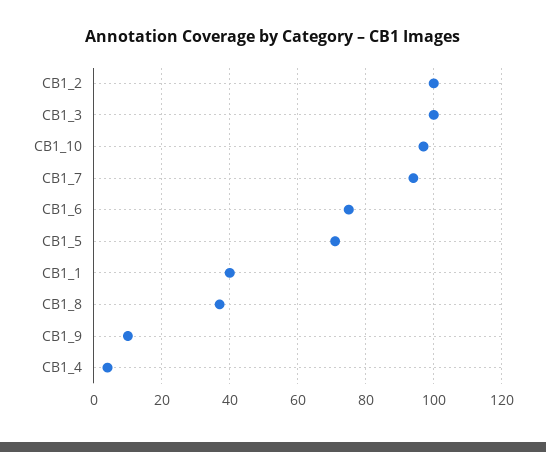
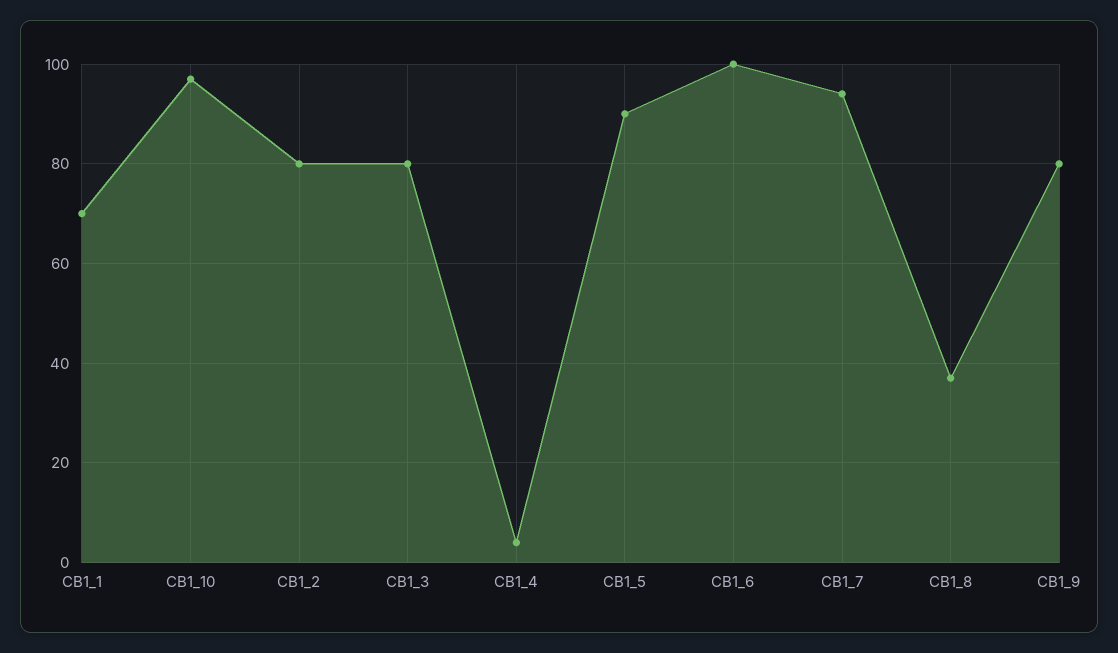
CB1_2: 100 -> 80
CB1_3: 100 -> 80
CB1_6: 75 -> 100
CB1_5: 70 -> 90
CB1_1: 40 -> 70
CB1_9: 10 -> 80

